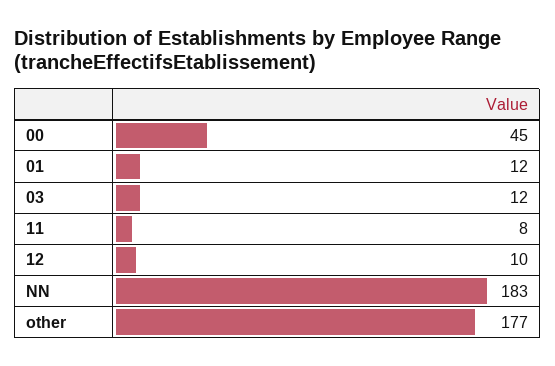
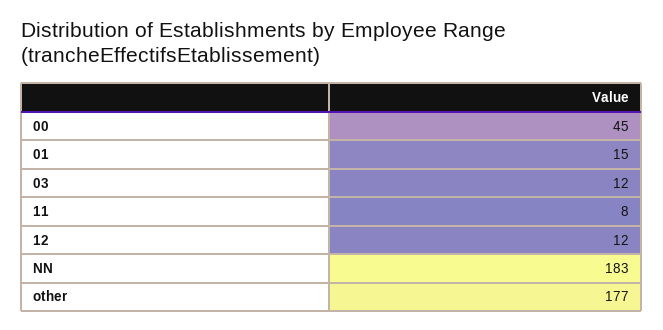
01: 12 -> 15
12: 10 -> 12

